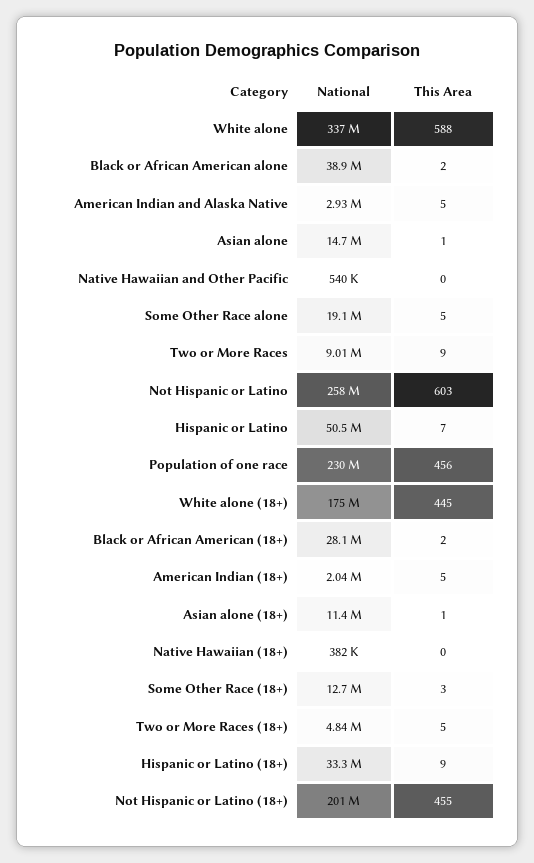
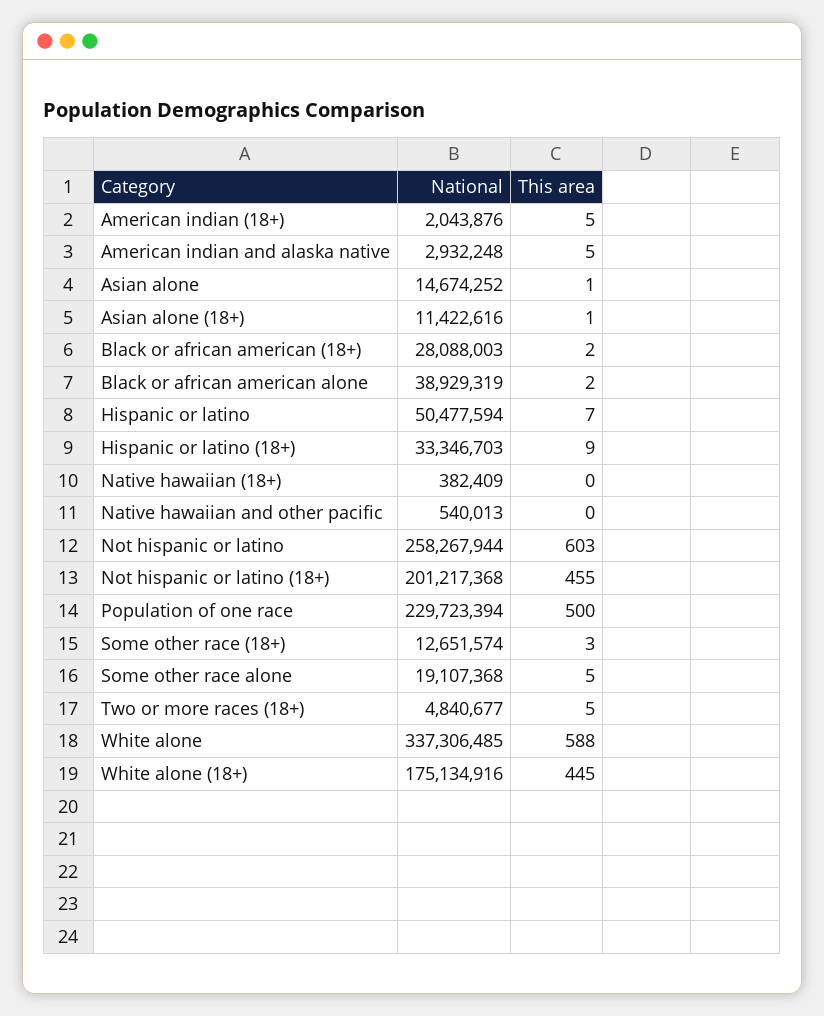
National, Two or More Races: 9010000 -> none
This Area, Two or More Races: 9 -> none
This Area, Population of one race: 456 -> 500

